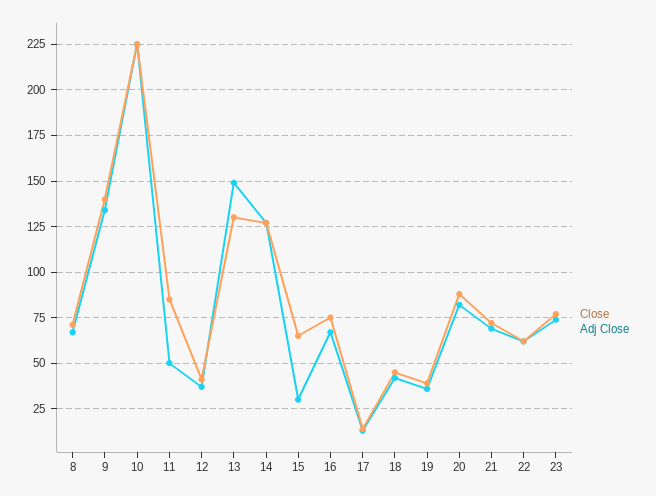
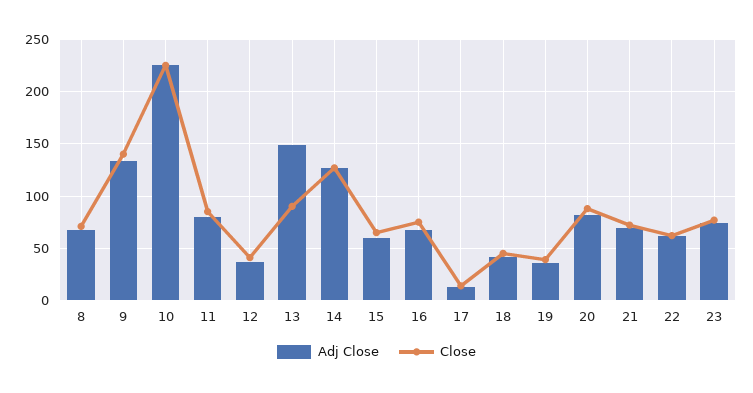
Adj Close, 11: 50 -> 80
Close, 13: 130 -> 90
Adj Close, 15: 30 -> 60

